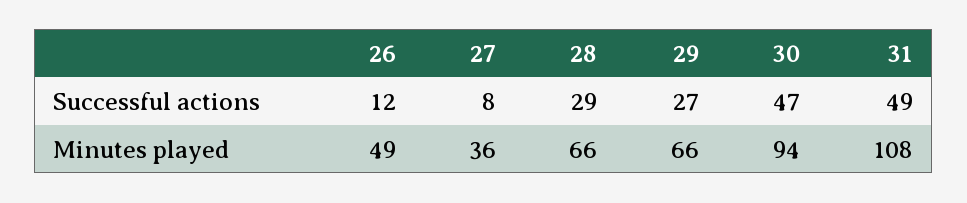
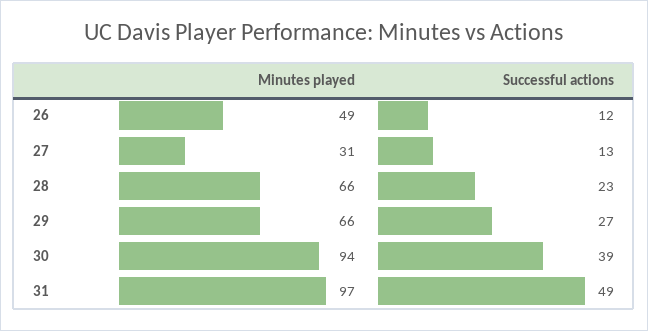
27, Successful actions: 8 -> 13
28, Successful actions: 29 -> 23
30, Successful actions: 47 -> 39
27, Minutes played: 36 -> 31
31, Minutes played: 108 -> 97

